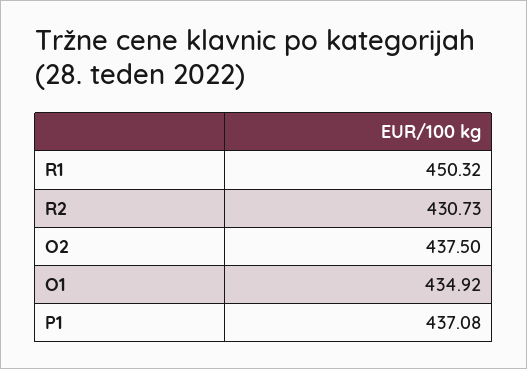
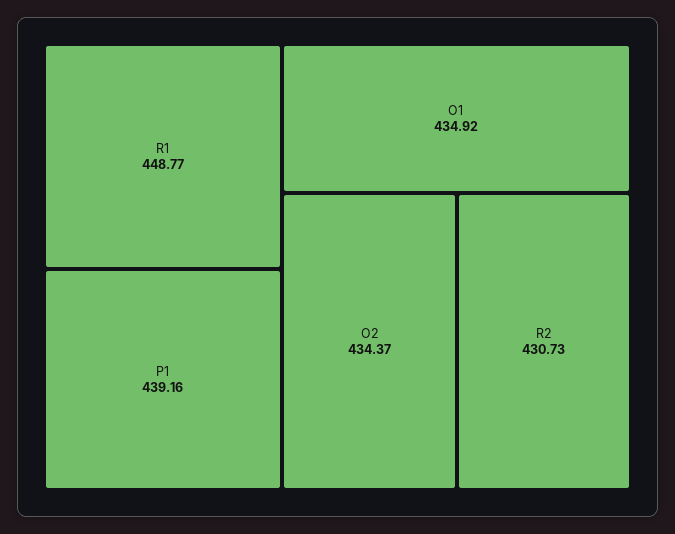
R1: 450.32 -> 448.77
O2: 437.5 -> 434.37
P1: 437.08 -> 439.16

